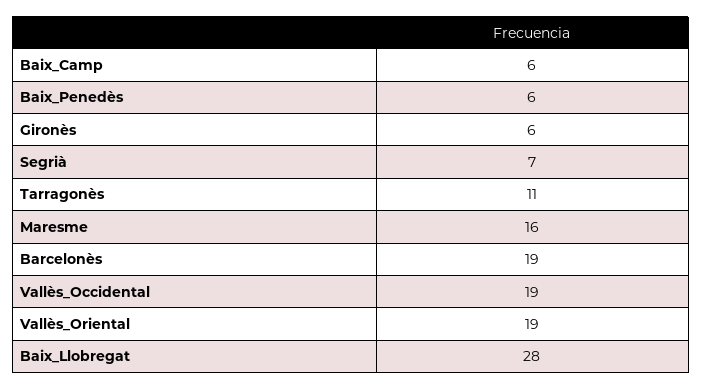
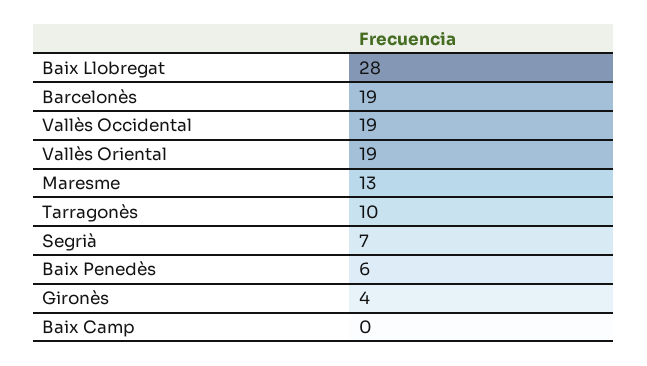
Baix_Camp: 6 -> 0
Gironès: 6 -> 4
Tarragonès: 11 -> 10
Maresme: 16 -> 13

